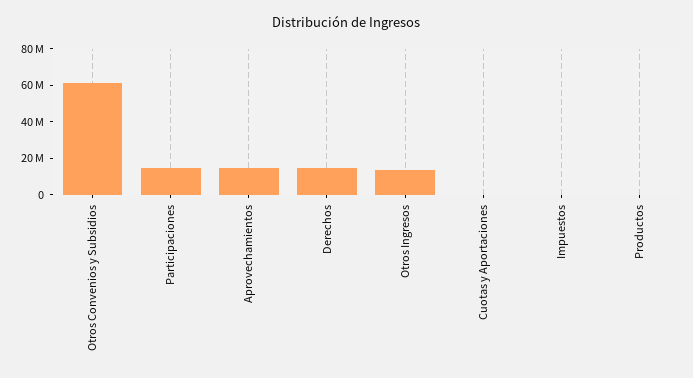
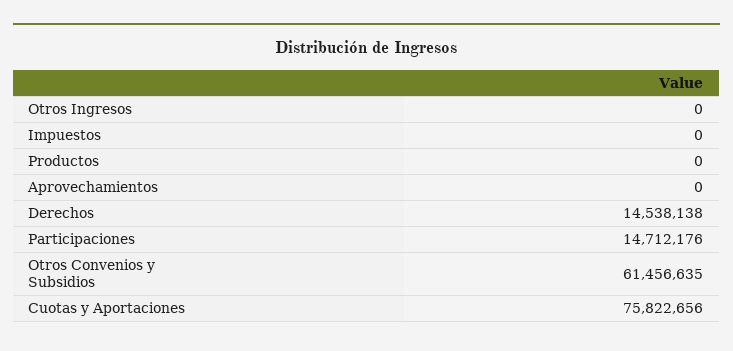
Aprovechamientos: 15000000 -> 0
Otros Ingresos: 15000000 -> 0
Cuotas y Aportaciones: 0 -> 75822656

